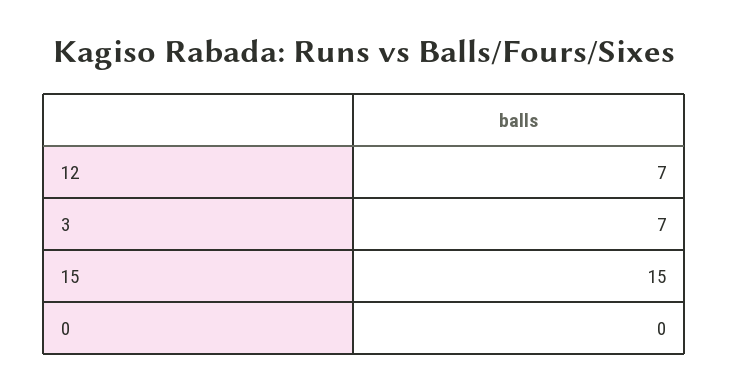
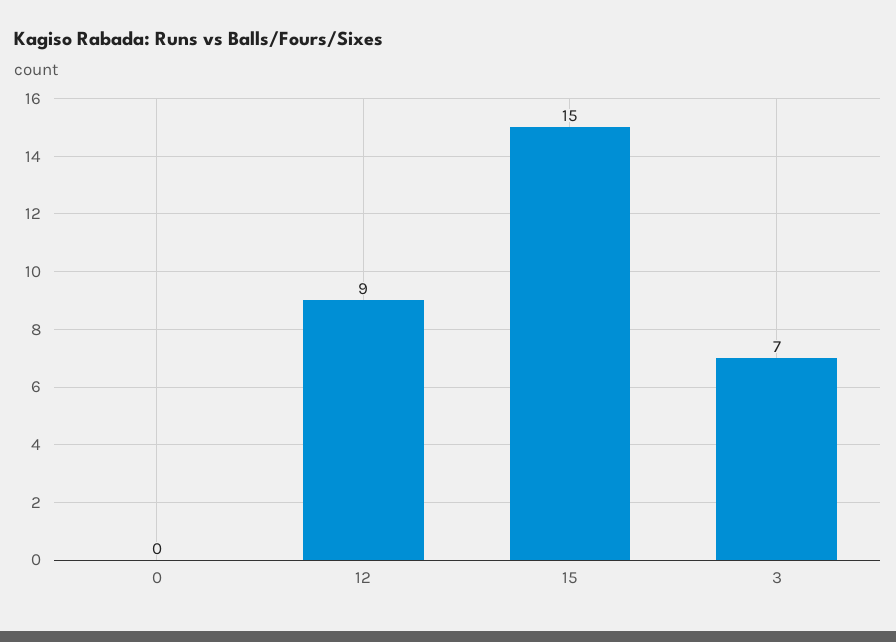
12: 7 -> 9

